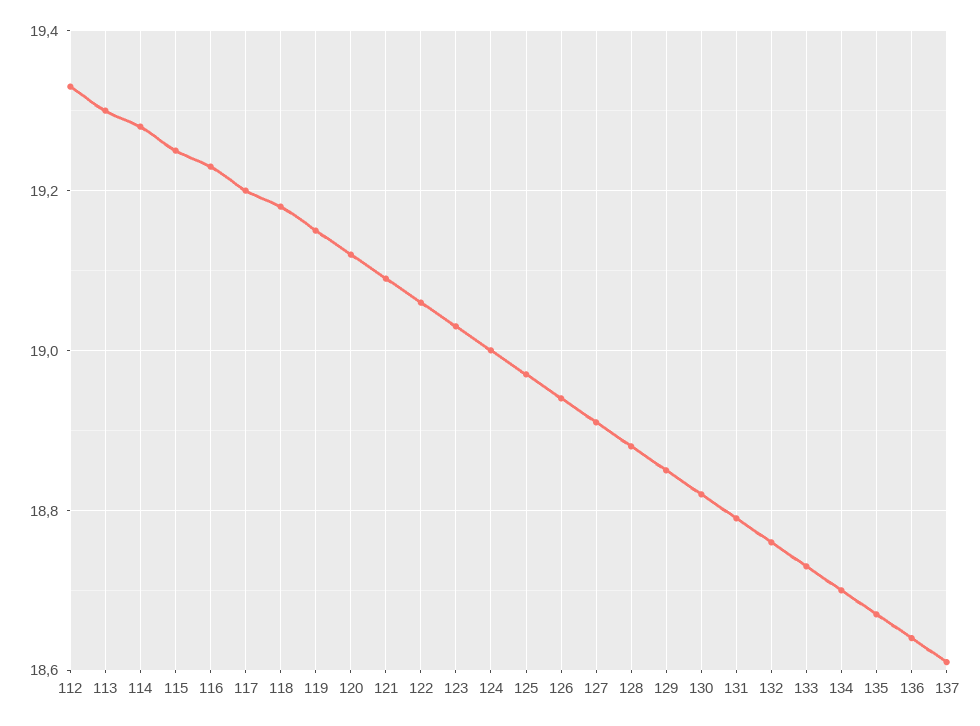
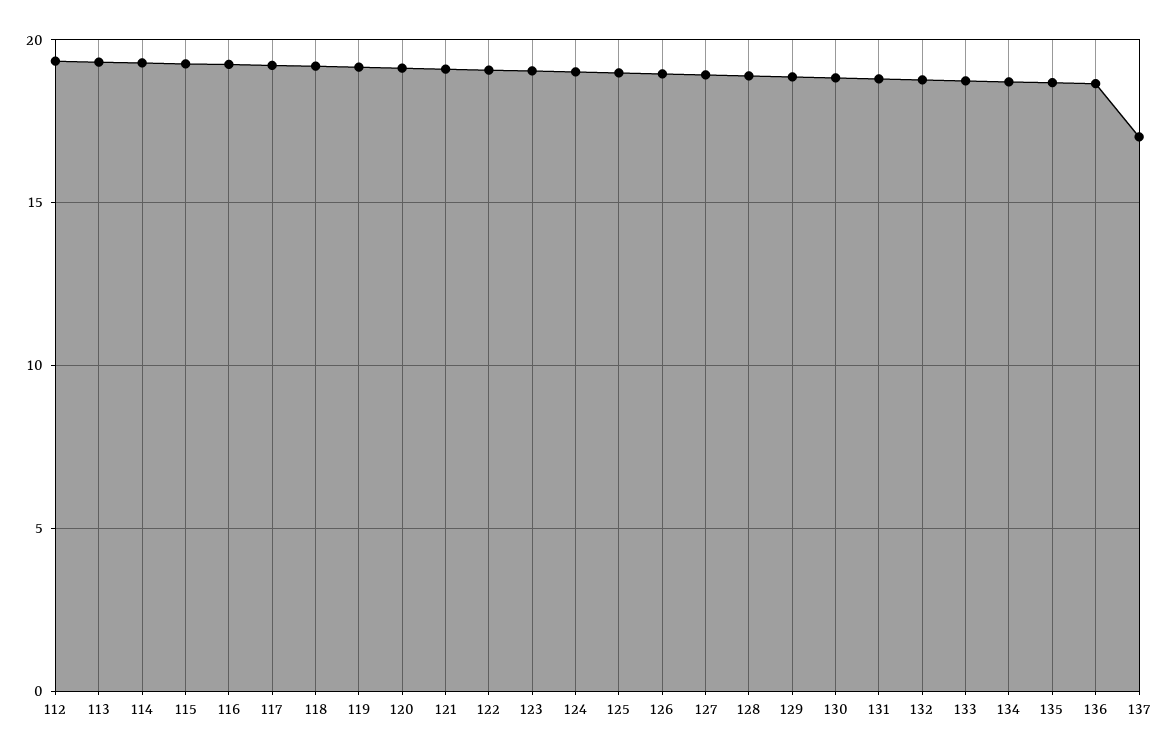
137: 18.6 -> 17

